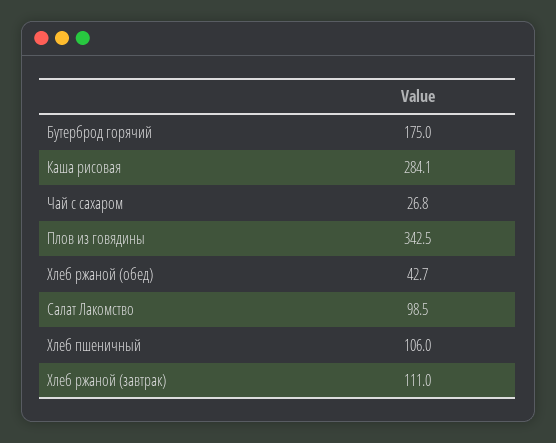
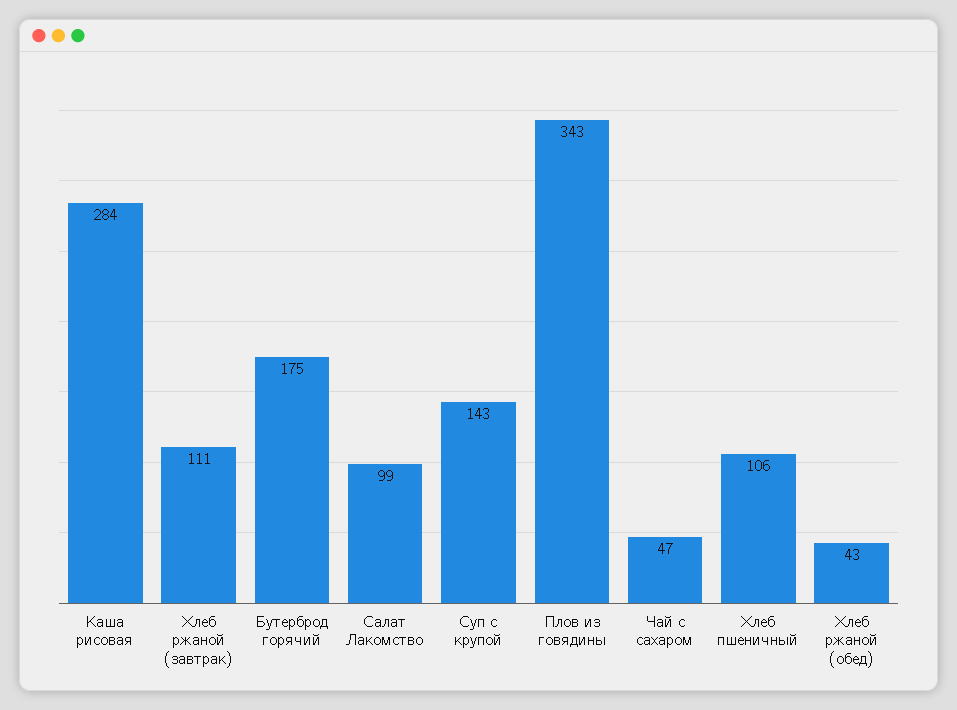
Чай с сахаром: 26.8 -> 47
Суп с крупой: none -> 143

